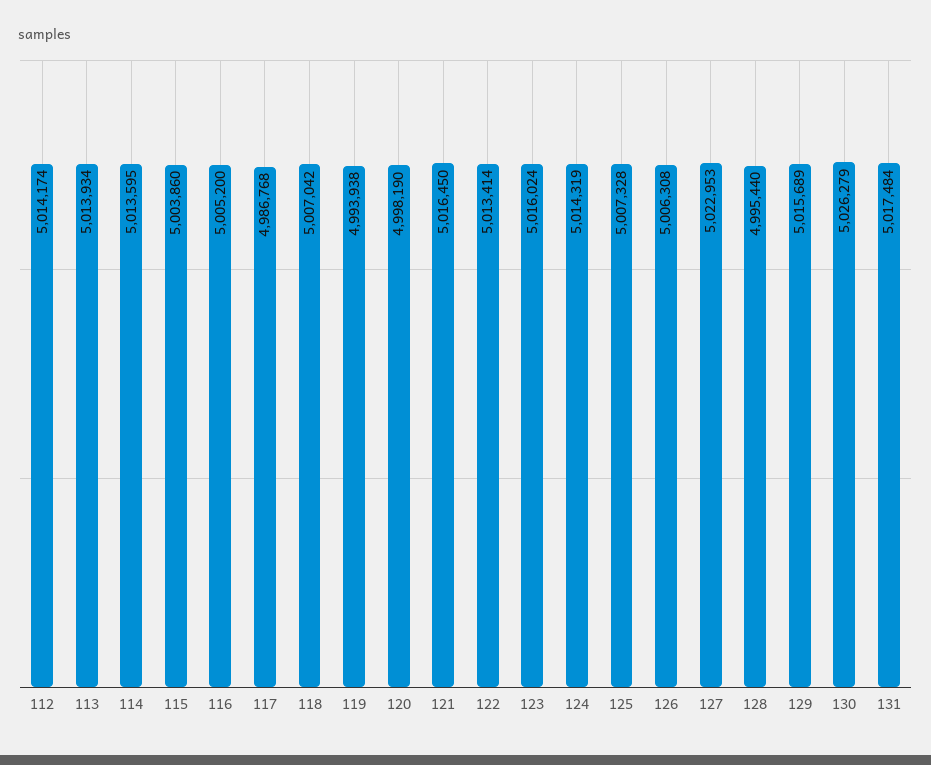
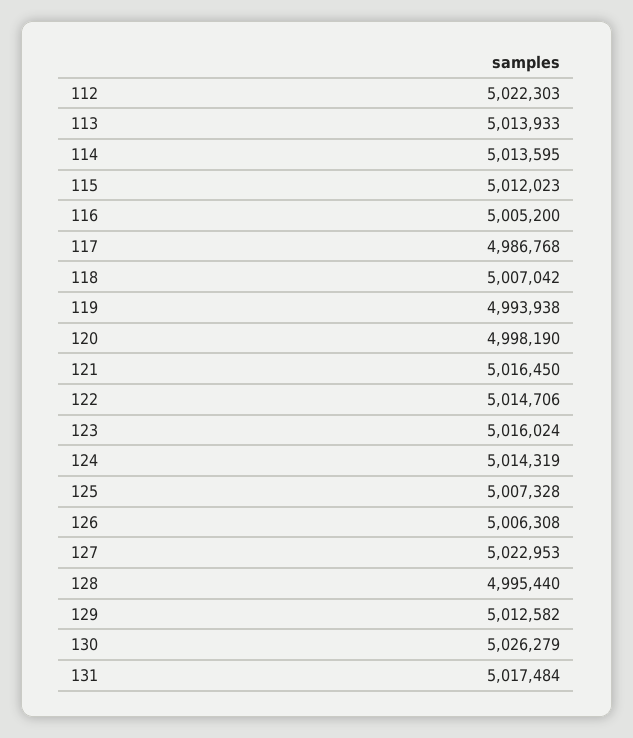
112: 5014174 -> 5022303
113: 5013934 -> 5013933
115: 5003860 -> 5012023
122: 5013414 -> 5014706
129: 5015689 -> 5012582

